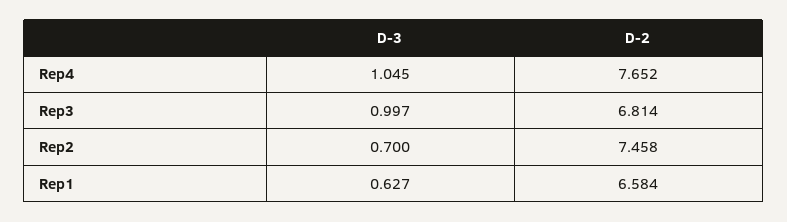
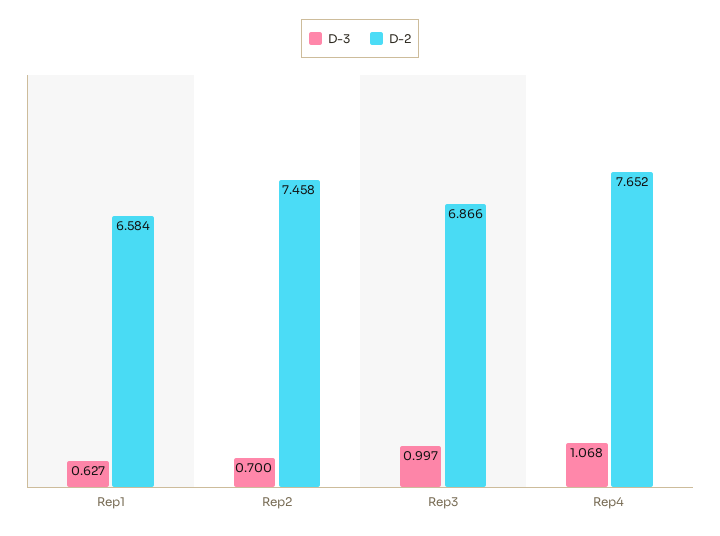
D-3, Rep4: 1.045 -> 1.068
D-2, Rep3: 6.814 -> 6.866

